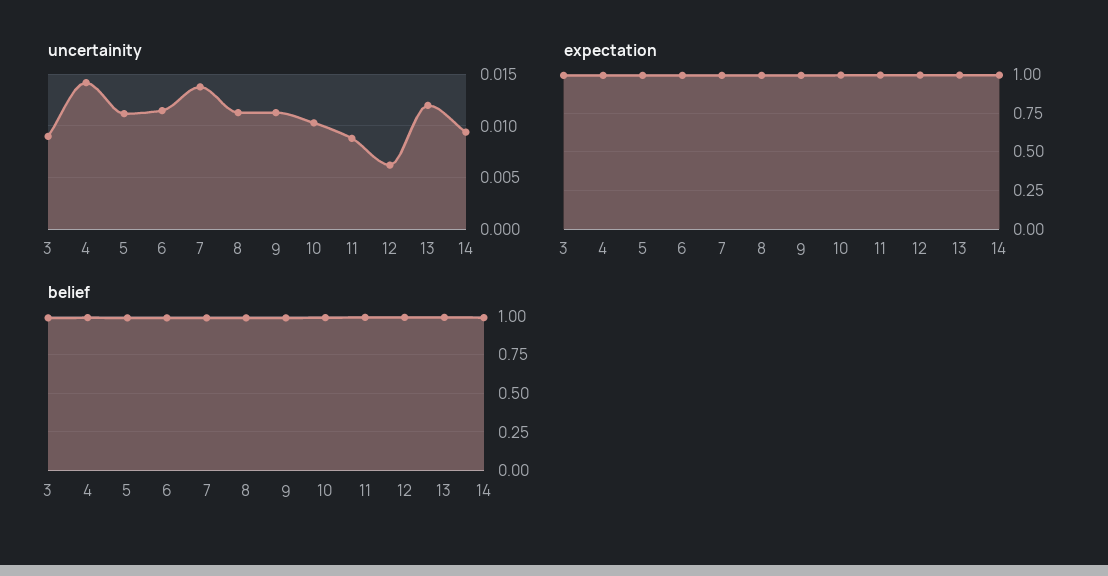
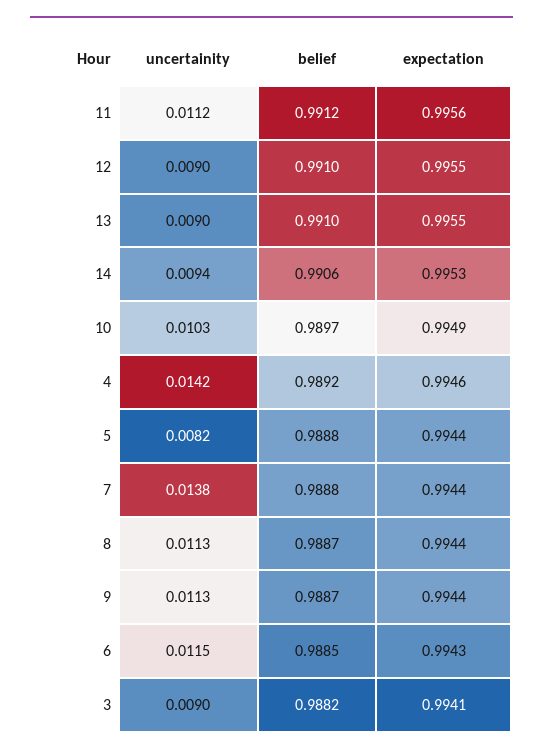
uncertainity, 5: 0.011 -> 0.0082
uncertainity, 11: 0.009 -> 0.0112
uncertainity, 12: 0.006 -> 0.009
uncertainity, 13: 0.012 -> 0.009

